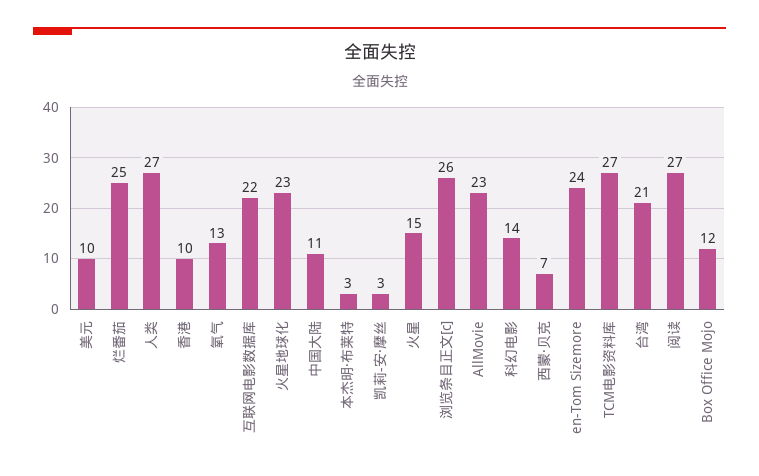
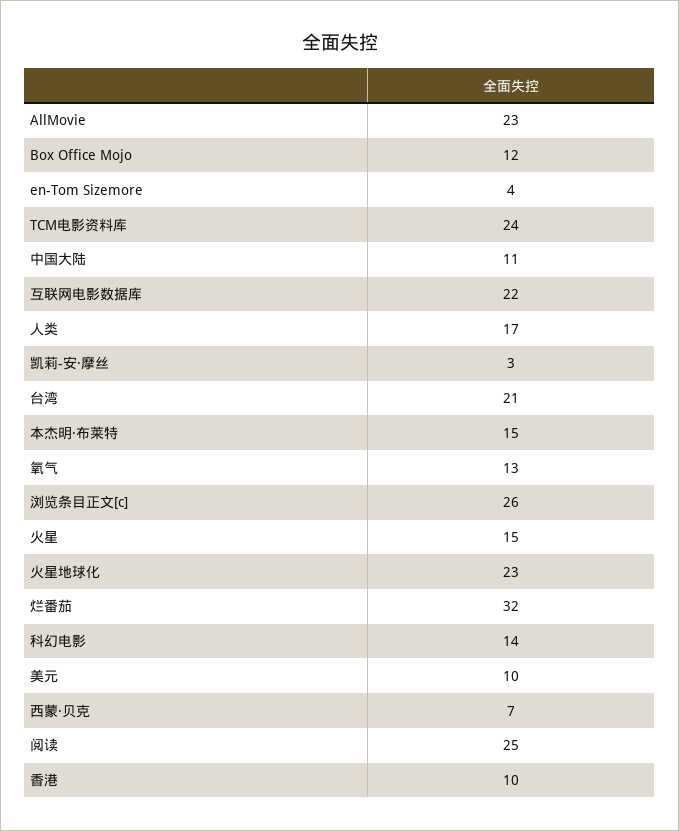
烂番茄: 25 -> 32
人类: 27 -> 17
本杰明·布莱特: 3 -> 15
en-Tom Sizemore: 24 -> 4
TCM电影资料库: 27 -> 24
阅读: 27 -> 25

